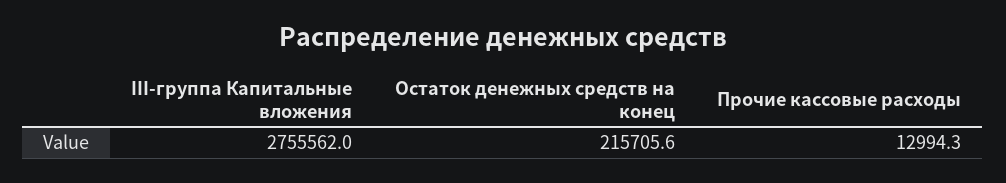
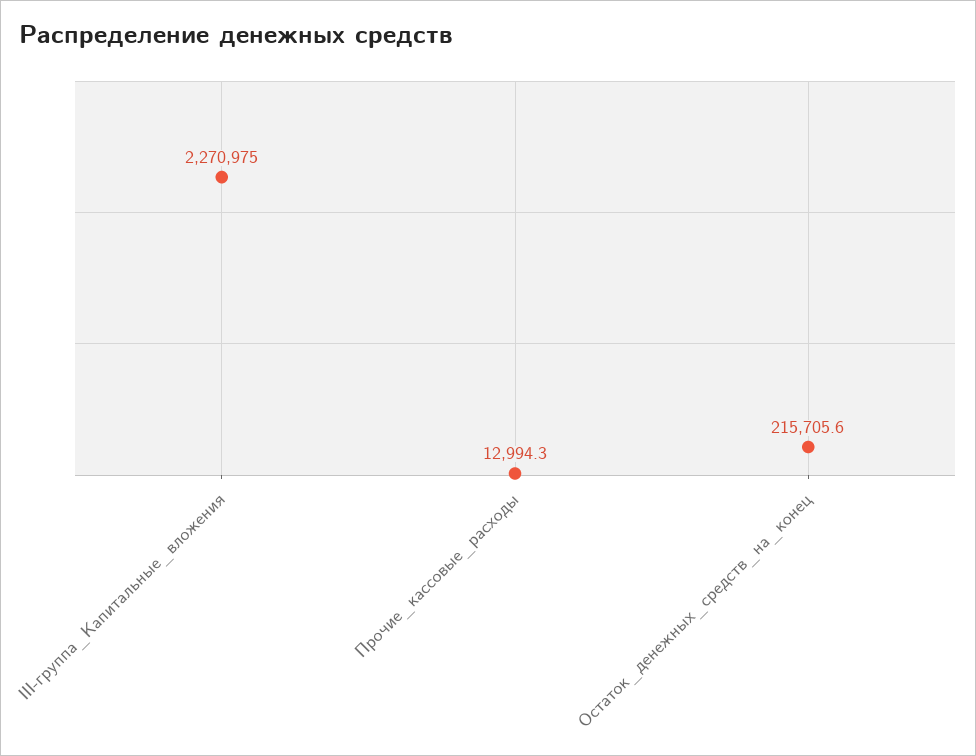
III-группа Капитальные вложения: 2755562 -> 2270975

